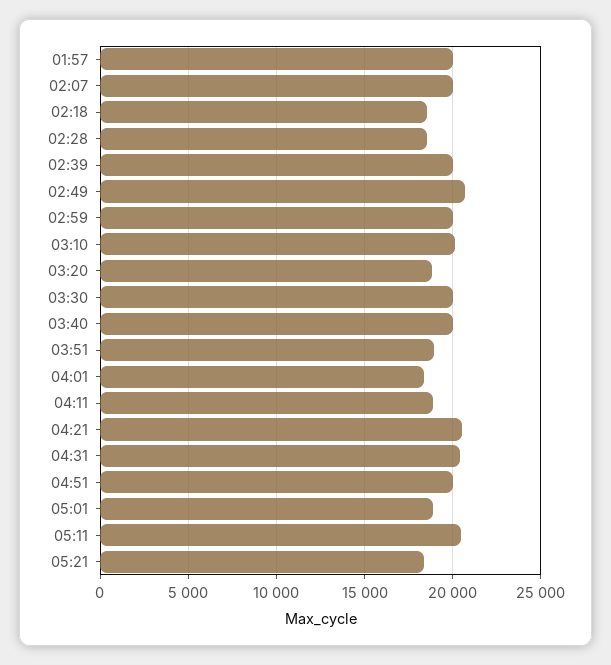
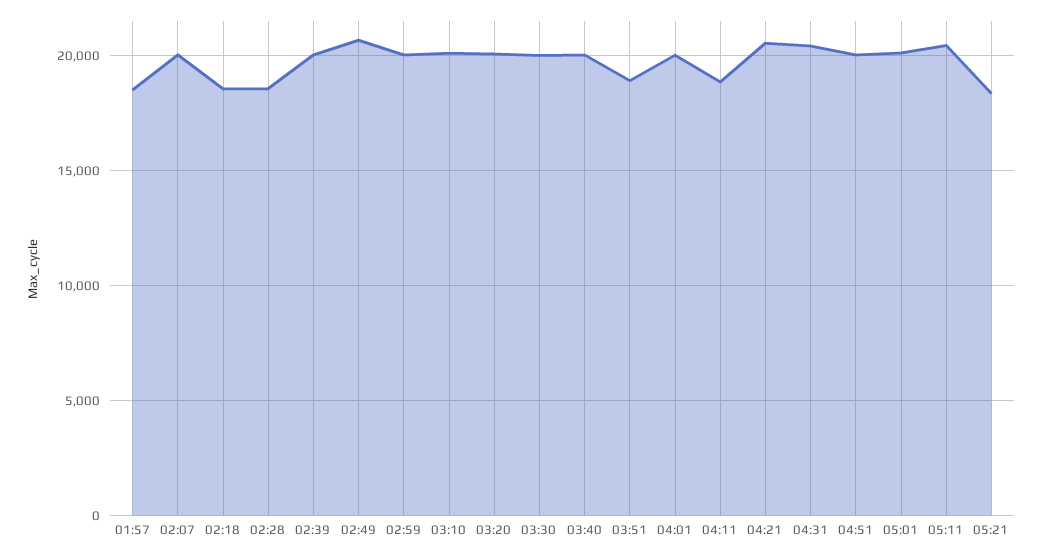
01:57: 20000 -> 18500
03:20: 19000 -> 20000
04:01: 18500 -> 20000
05:01: 19000 -> 20000

